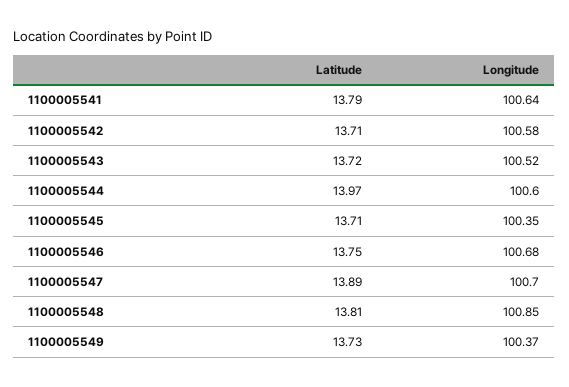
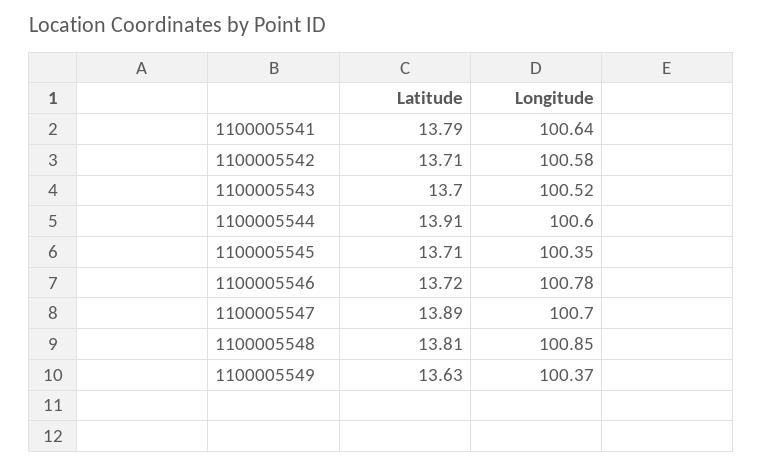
Latitude, 1100005543: 13.72 -> 13.7
Latitude, 1100005544: 13.97 -> 13.91
Latitude, 1100005546: 13.75 -> 13.72
Longitude, 1100005546: 100.68 -> 100.78
Latitude, 1100005549: 13.73 -> 13.63

